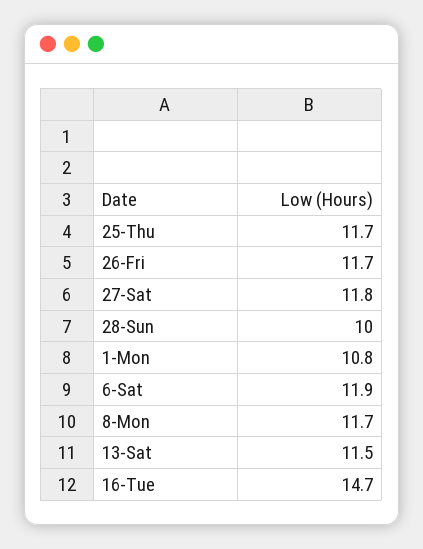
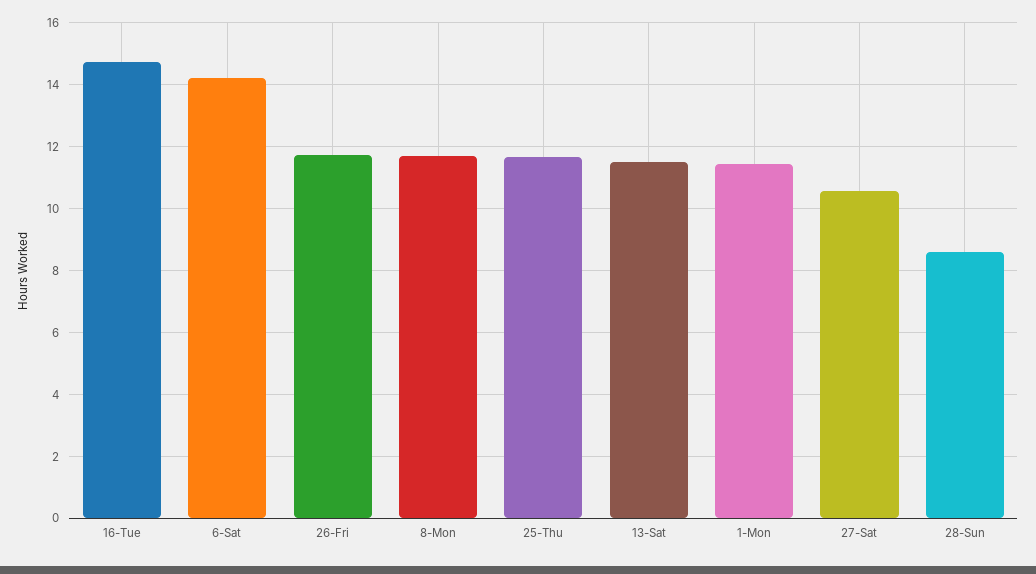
27-Sat: 11.8 -> 10.6
28-Sun: 10 -> 8.6
1-Mon: 10.8 -> 11.4
6-Sat: 11.9 -> 14.2

